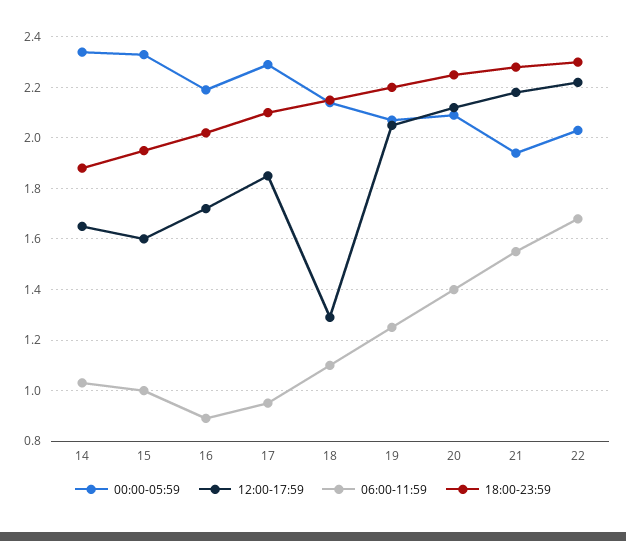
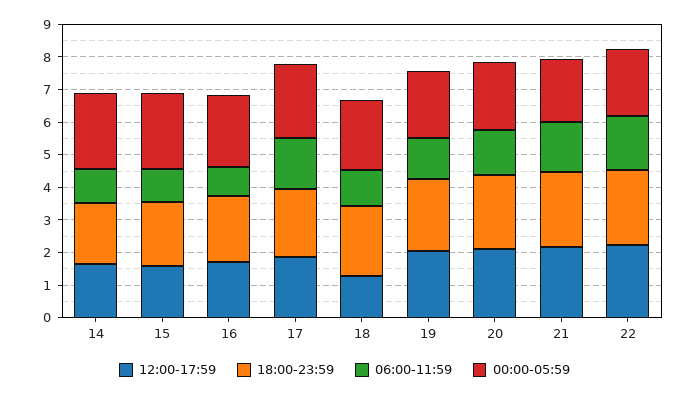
06:00-11:59, 17: 0.95 -> 1.5

